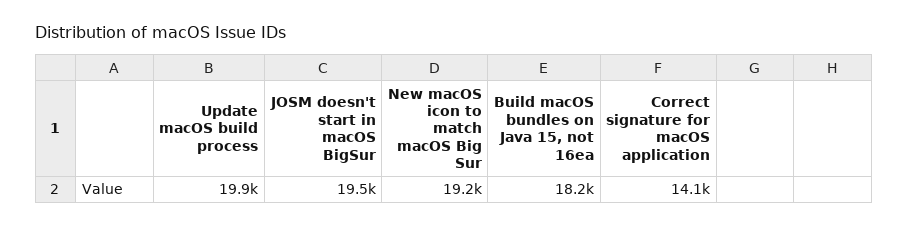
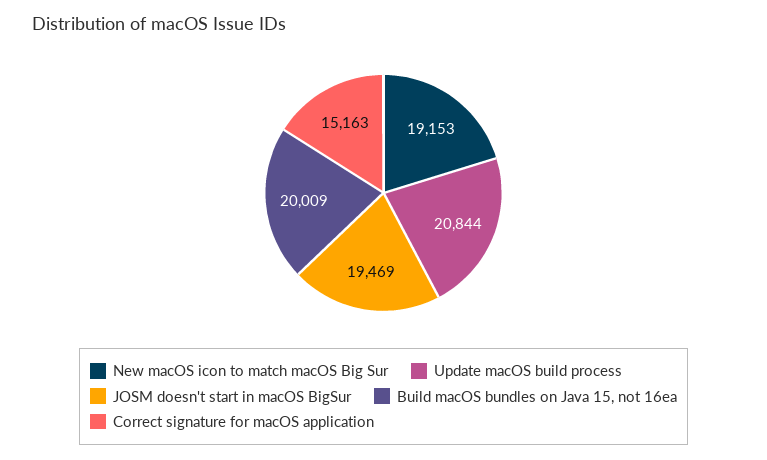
Update macOS build process: 19900 -> 20844
Build macOS bundles on Java 15, not 16ea: 18200 -> 20009
Correct signature for macOS application: 14100 -> 15163

